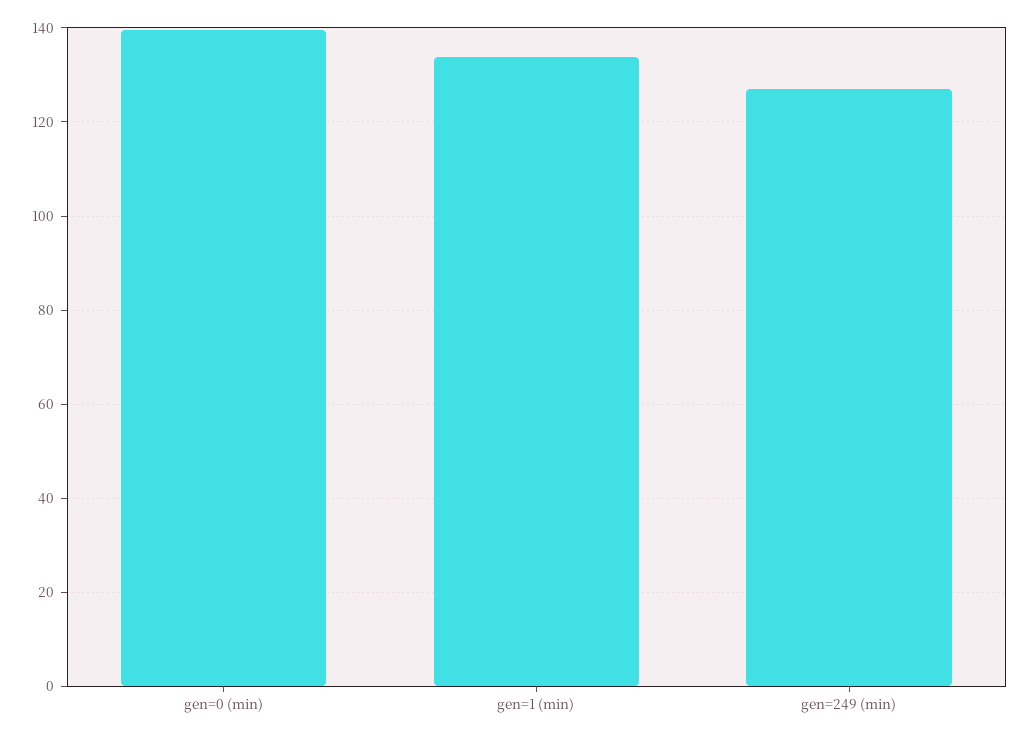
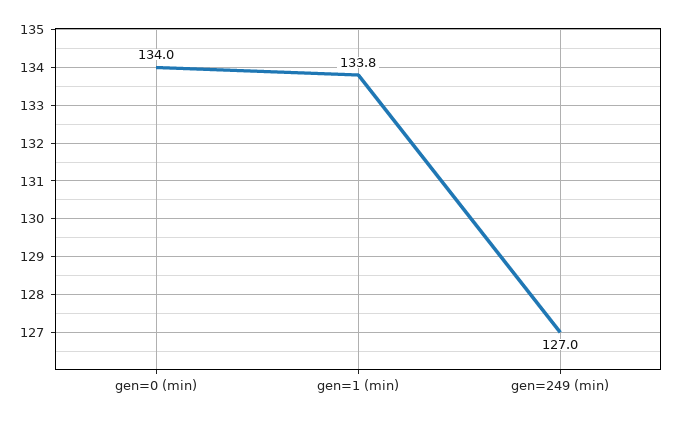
gen=0 (min): 140 -> 134

